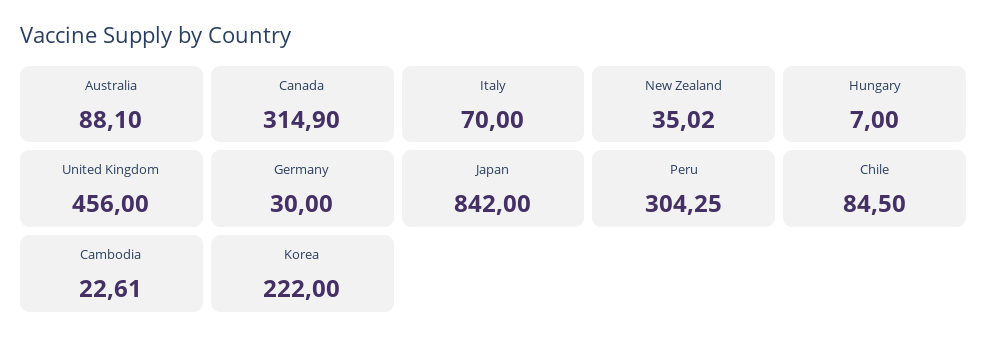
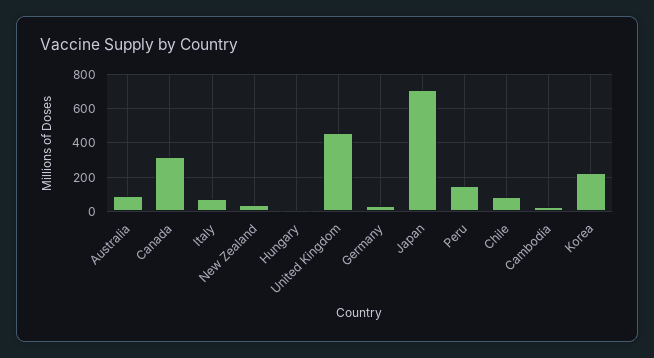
Japan: 842 -> 700
Peru: 304.25 -> 150

